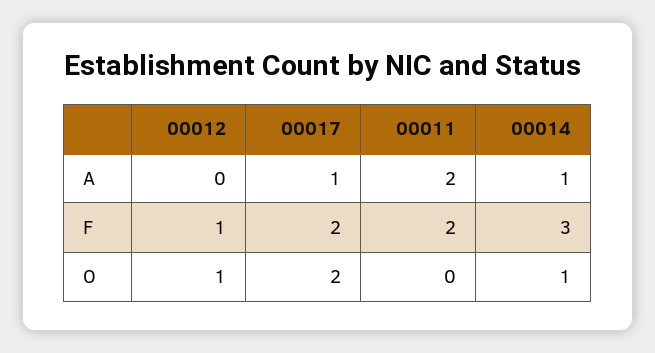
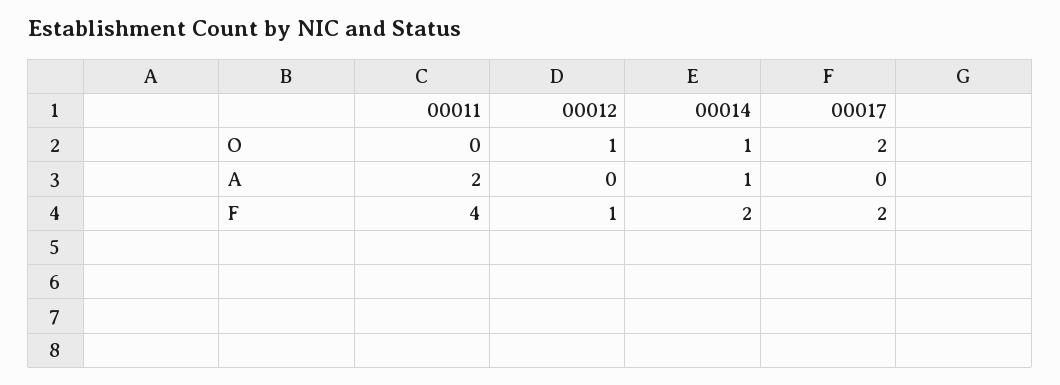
00017, A: 1 -> 0
00011, F: 2 -> 4
00014, F: 3 -> 2

